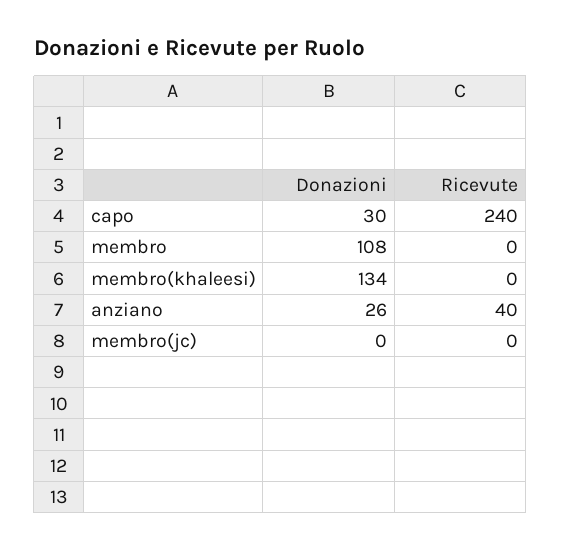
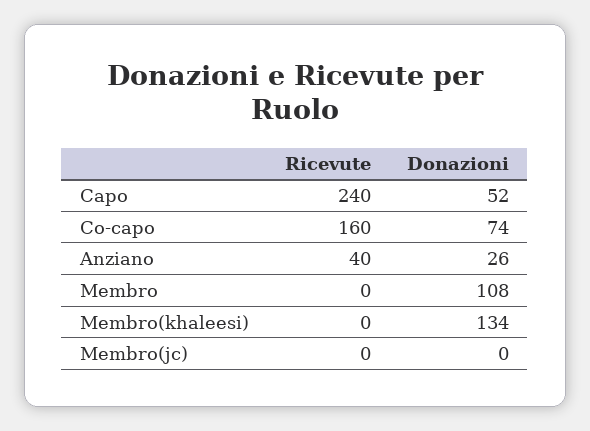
Donazioni, capo: 30 -> 52
Ricevute, Co-capo: none -> 160
Donazioni, Co-capo: none -> 74

